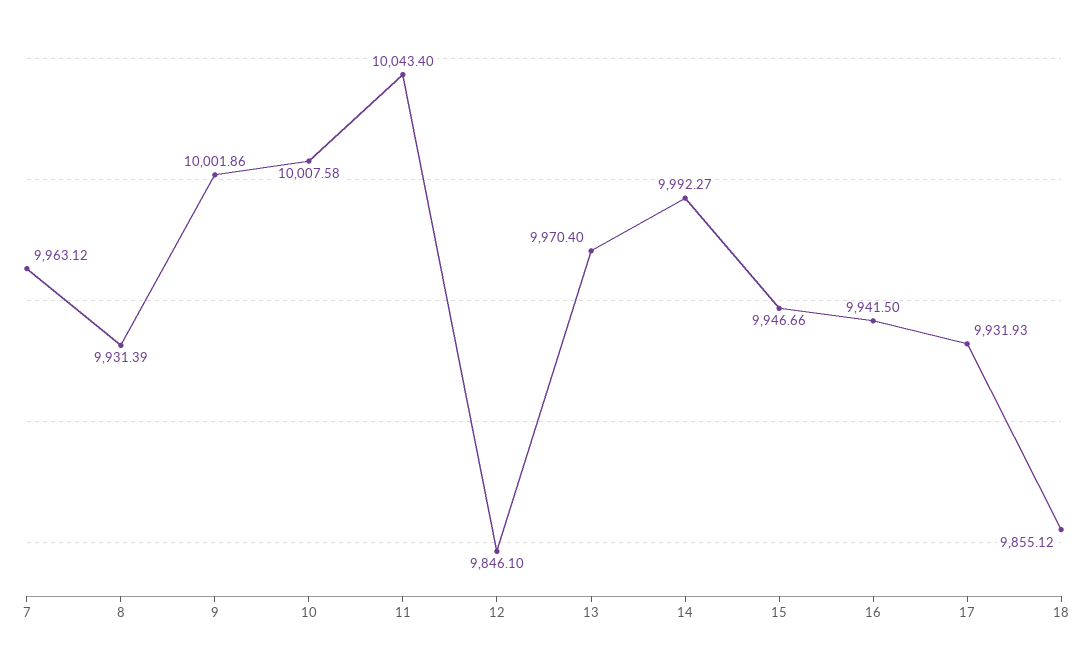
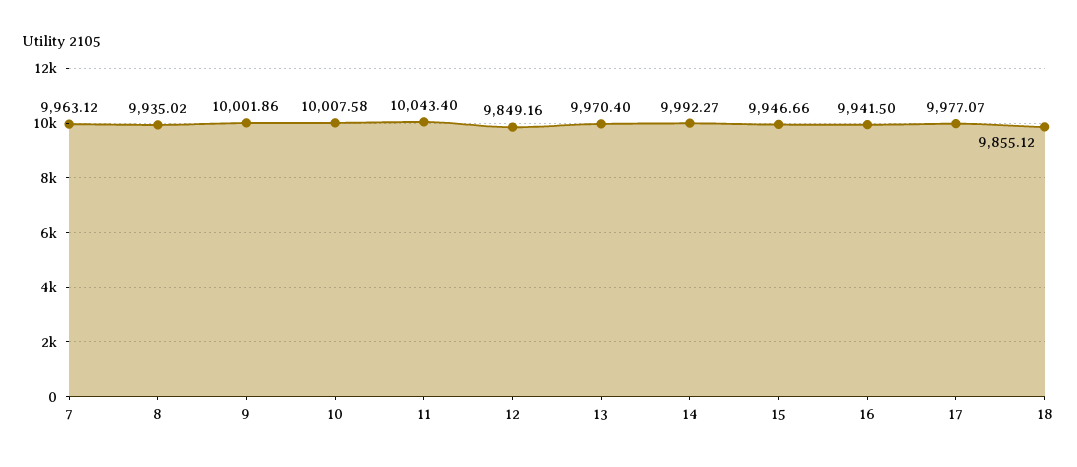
8: 9931.39 -> 9935.02
12: 9846.1 -> 9849.16
17: 9931.93 -> 9977.07

